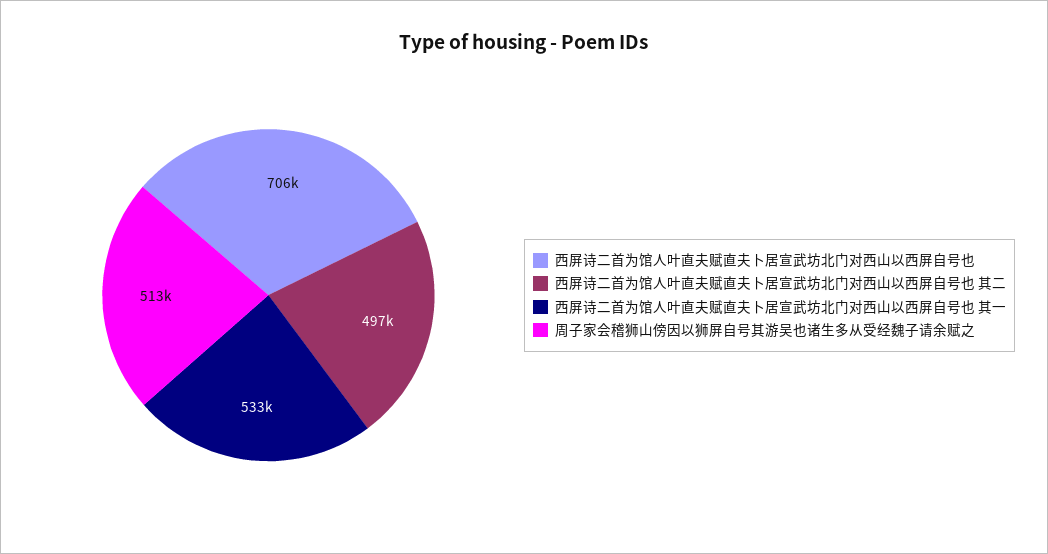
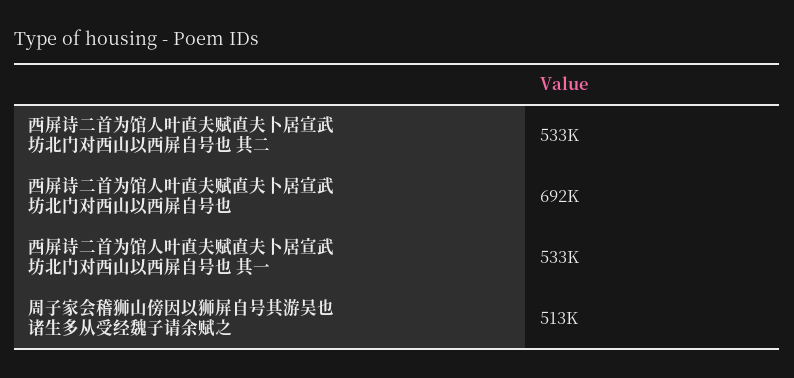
西屏诗二首为馆人叶直夫赋直夫卜居宣武坊北门对西山以西屏自号也: 706000 -> 692000
西屏诗二首为馆人叶直夫赋直夫卜居宣武坊北门对西山以西屏自号也 其二: 497000 -> 533000

